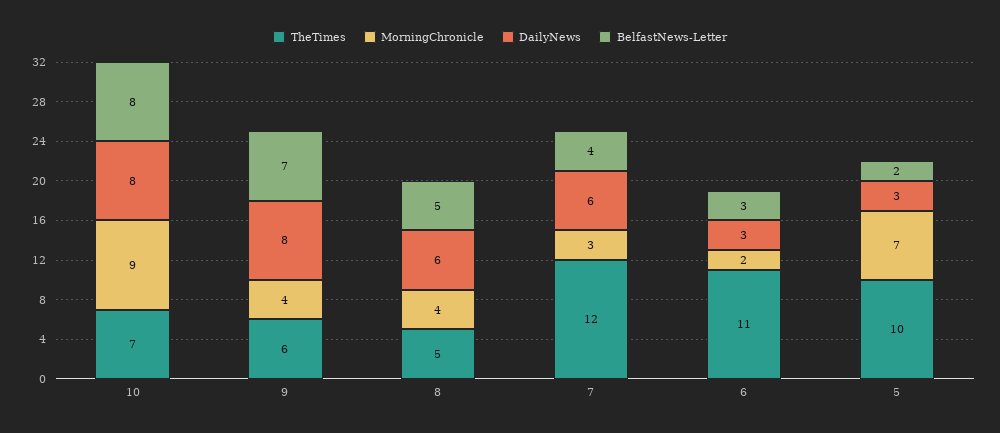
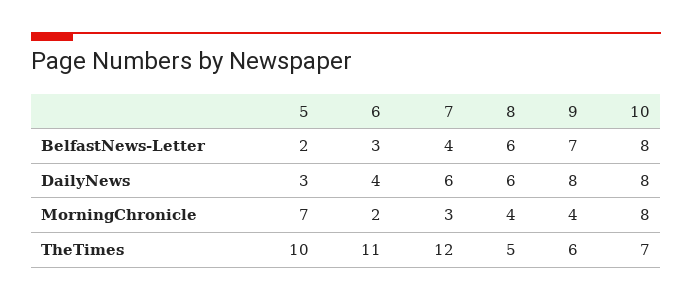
MorningChronicle, 10: 9 -> 8
BelfastNews-Letter, 8: 5 -> 6
DailyNews, 6: 3 -> 4

